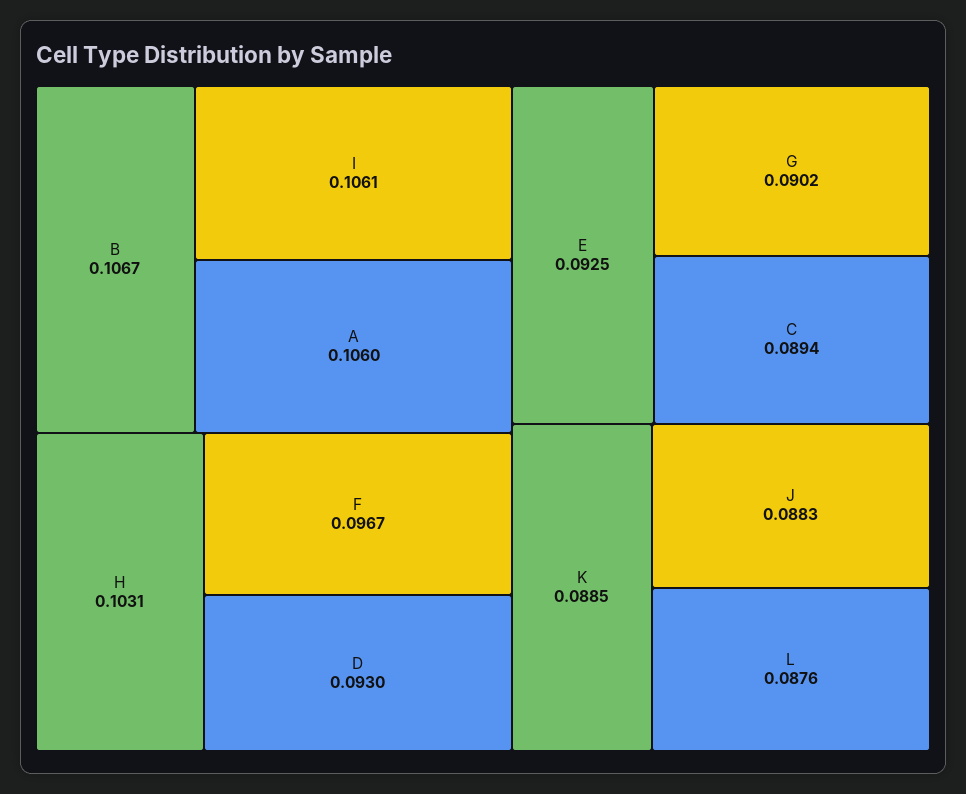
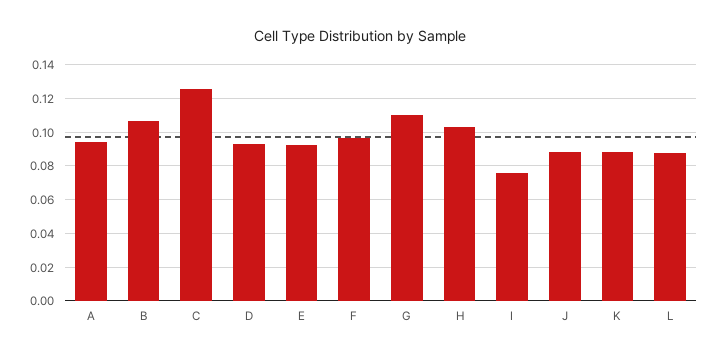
I: 0.1061 -> 0.075
A: 0.106 -> 0.095
G: 0.0902 -> 0.11
C: 0.0894 -> 0.125

